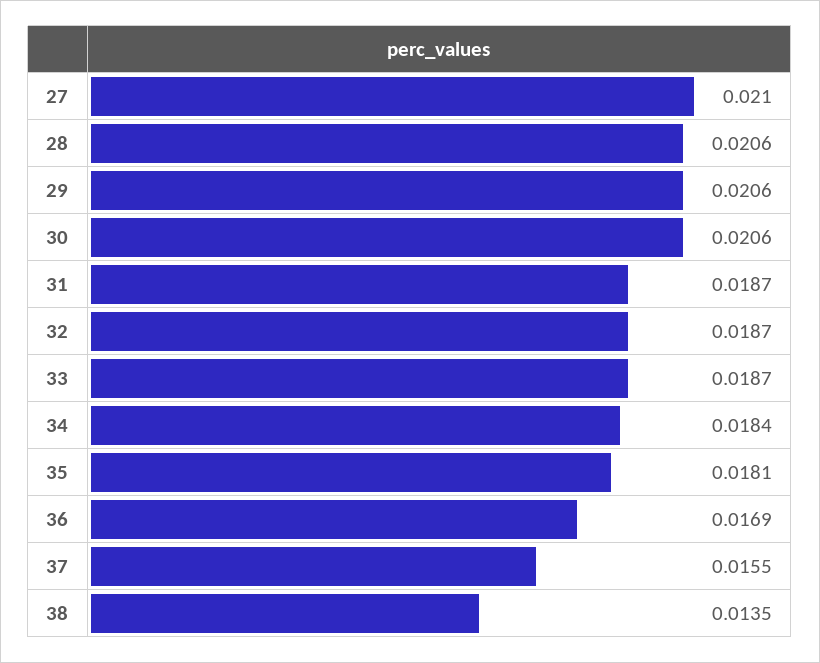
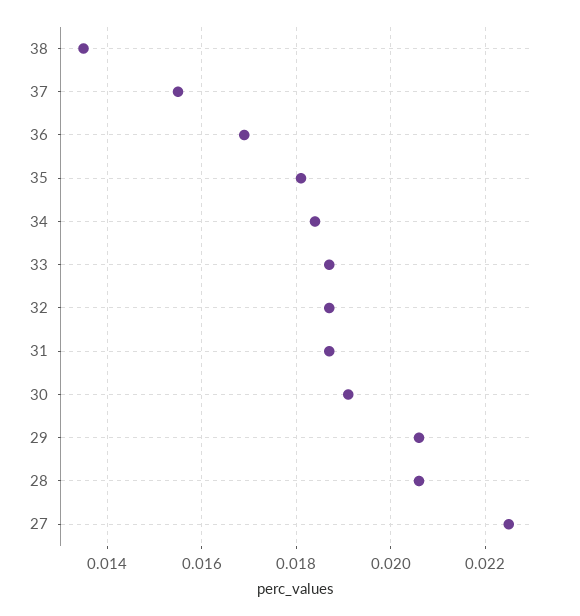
27: 0.021 -> 0.0225
30: 0.0206 -> 0.019

